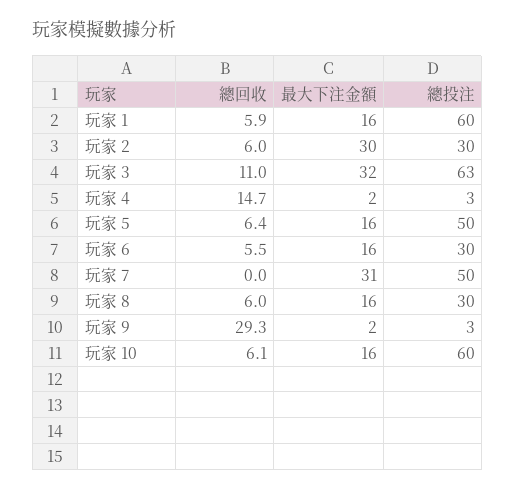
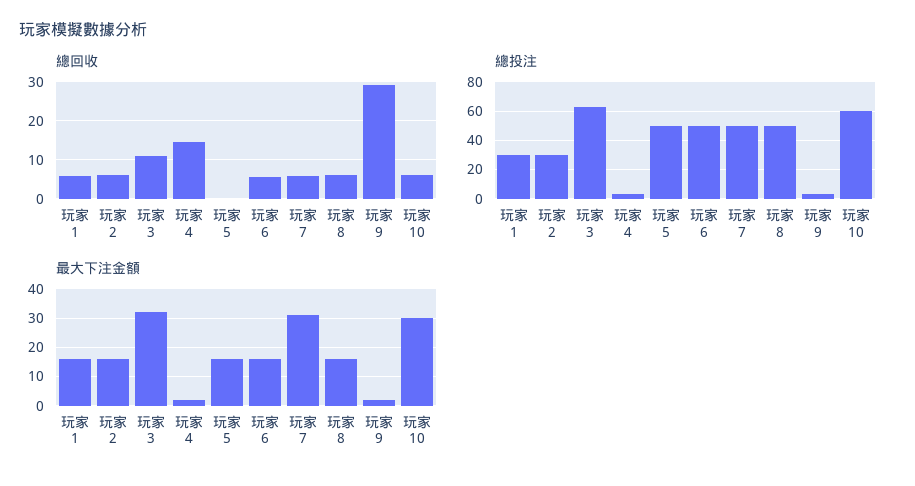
總投注, 玩家 1: 60 -> 30
最大下注金額, 玩家 2: 30 -> 15
總回收, 玩家 5: 6.4 -> 0
總投注, 玩家 6: 30 -> 50
總回收, 玩家 7: 0 -> 6
總投注, 玩家 8: 30 -> 50
最大下注金額, 玩家 10: 16 -> 30

